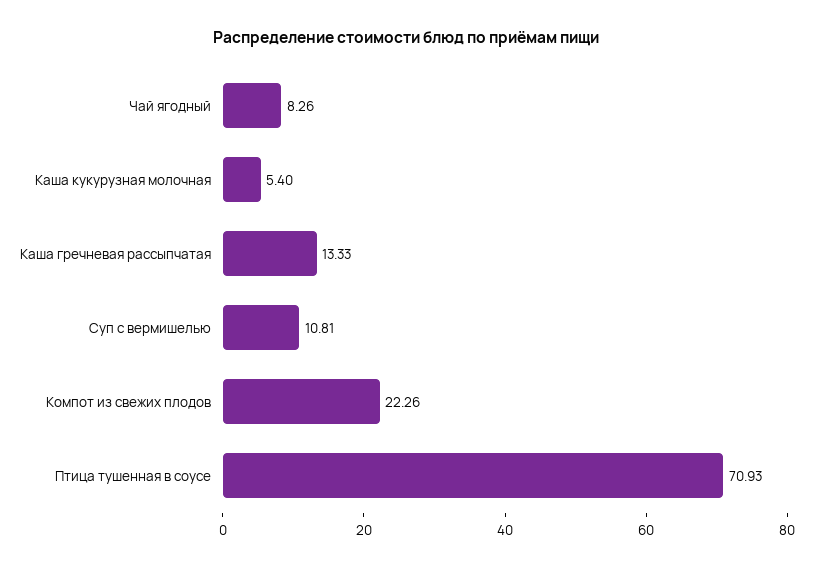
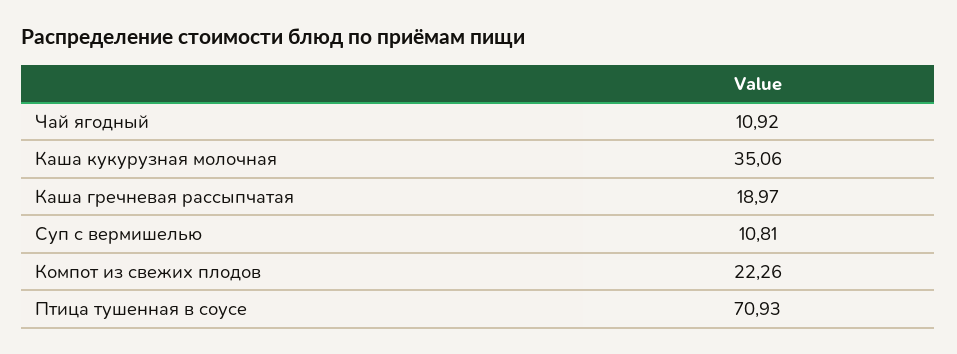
Чай ягодный: 8.26 -> 10.92
Каша кукурузная молочная: 5.4 -> 35.06
Каша гречневая рассыпчатая: 13.33 -> 18.97

